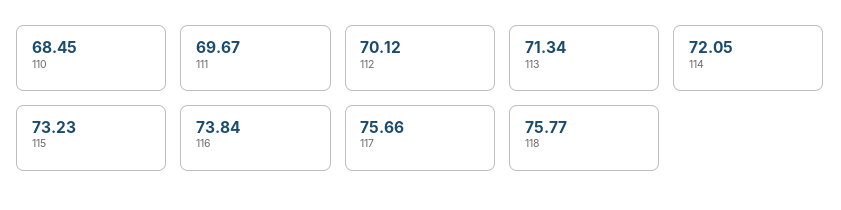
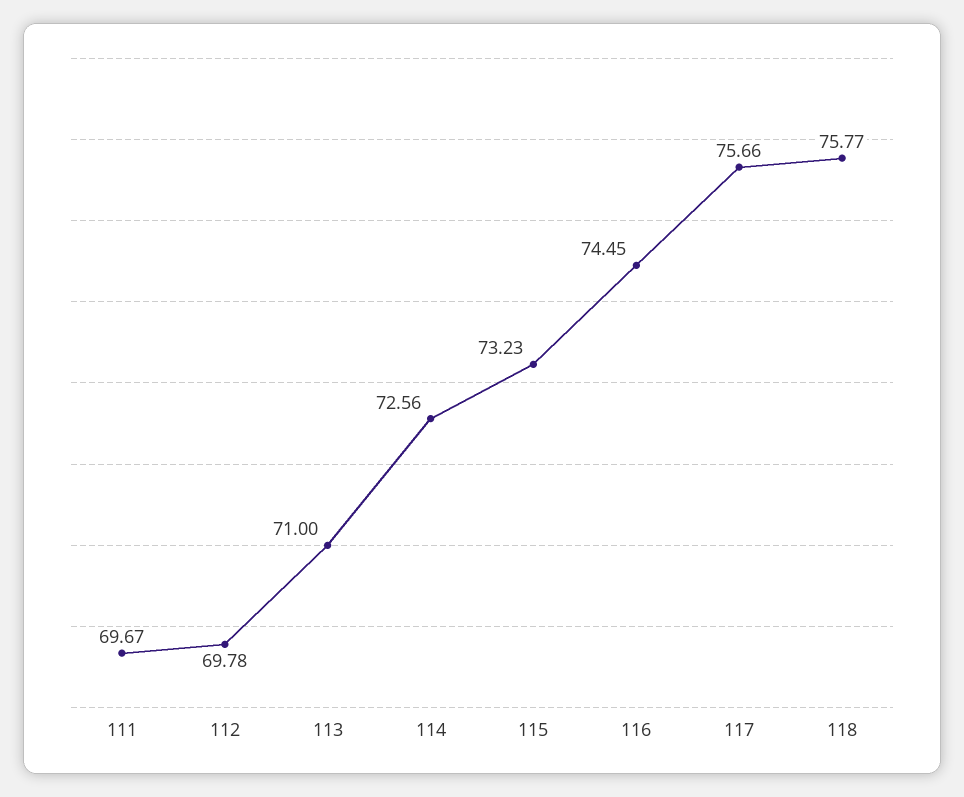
110: 68.45 -> none
112: 70.12 -> 69.78
113: 71.34 -> 71
114: 72.05 -> 72.56
116: 73.84 -> 74.45

